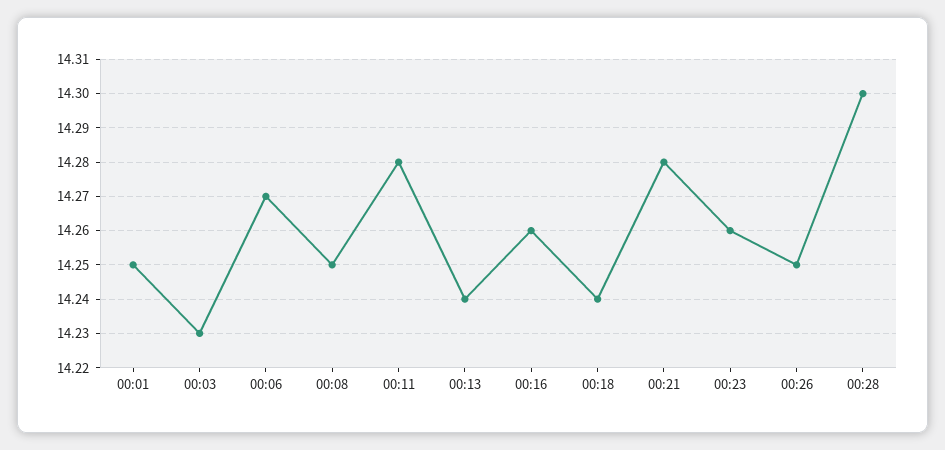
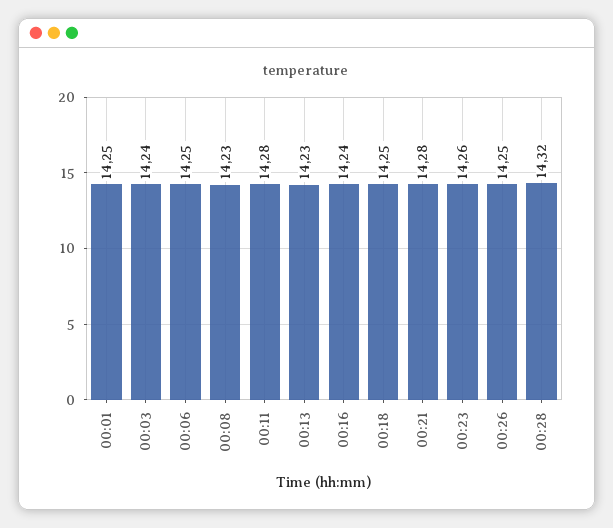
00:03: 14.23 -> 14.24
00:06: 14.27 -> 14.25
00:08: 14.25 -> 14.23
00:13: 14.24 -> 14.23
00:16: 14.26 -> 14.24
00:18: 14.24 -> 14.25
00:28: 14.3 -> 14.32

